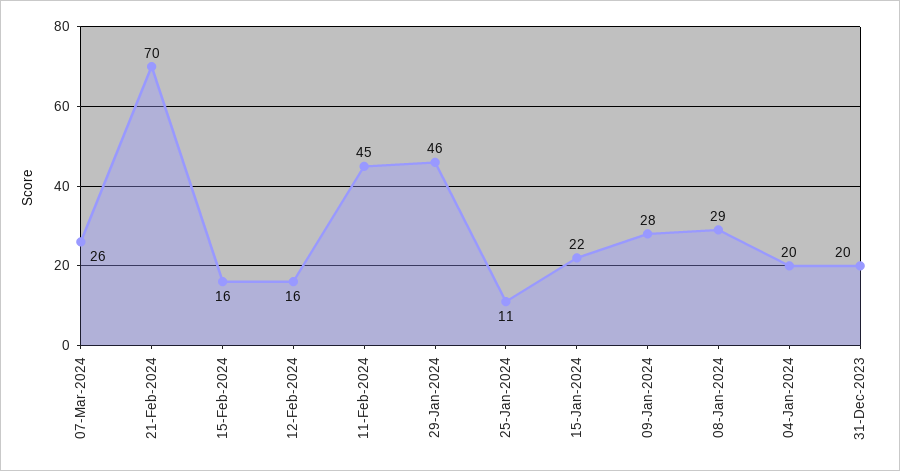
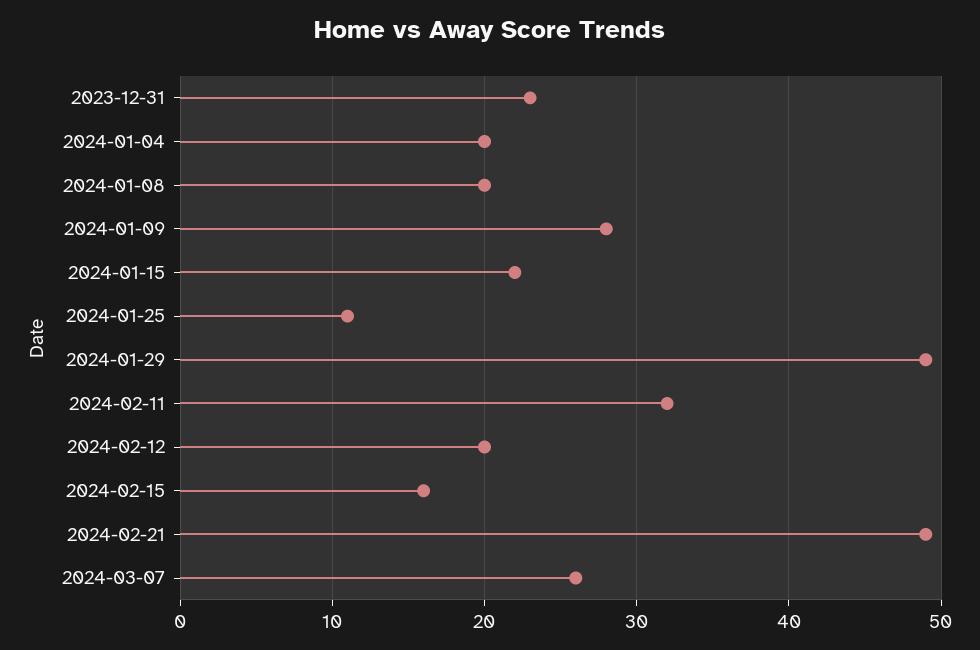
21-Feb-2024: 70 -> 49
12-Feb-2024: 16 -> 20
11-Feb-2024: 45 -> 32
29-Jan-2024: 46 -> 49
08-Jan-2024: 29 -> 20
31-Dec-2023: 20 -> 23

